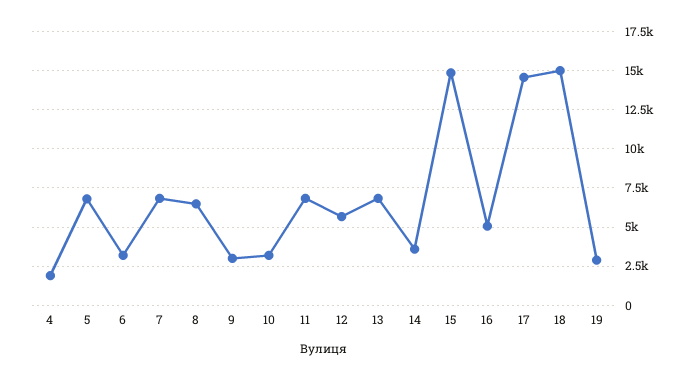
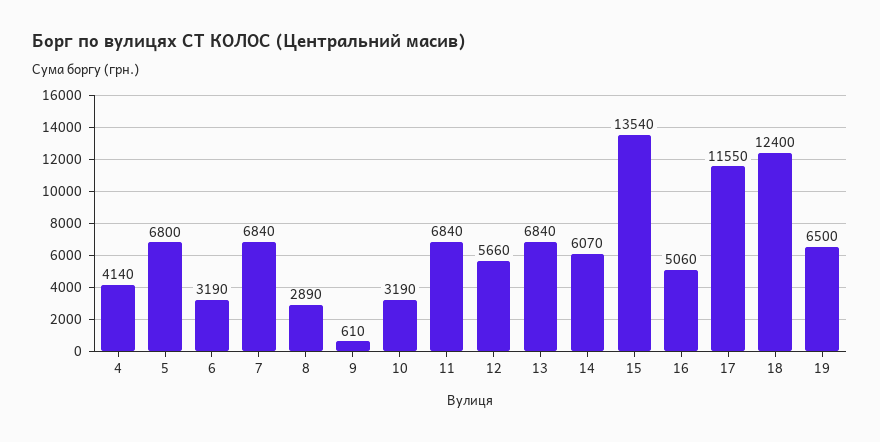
4: 2000 -> 4140
8: 6500 -> 2890
9: 3000 -> 610
14: 3500 -> 6070
15: 15000 -> 13540
17: 14500 -> 11550
18: 15000 -> 12400
19: 3000 -> 6500

